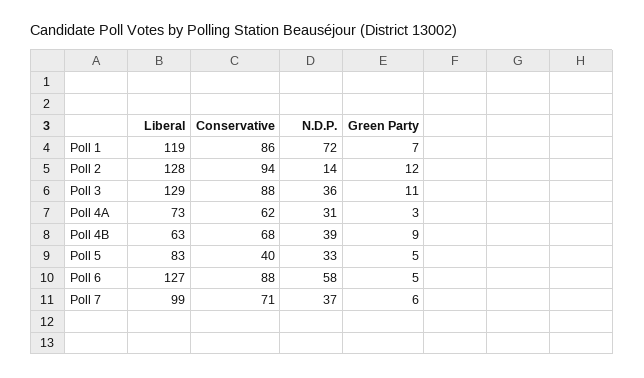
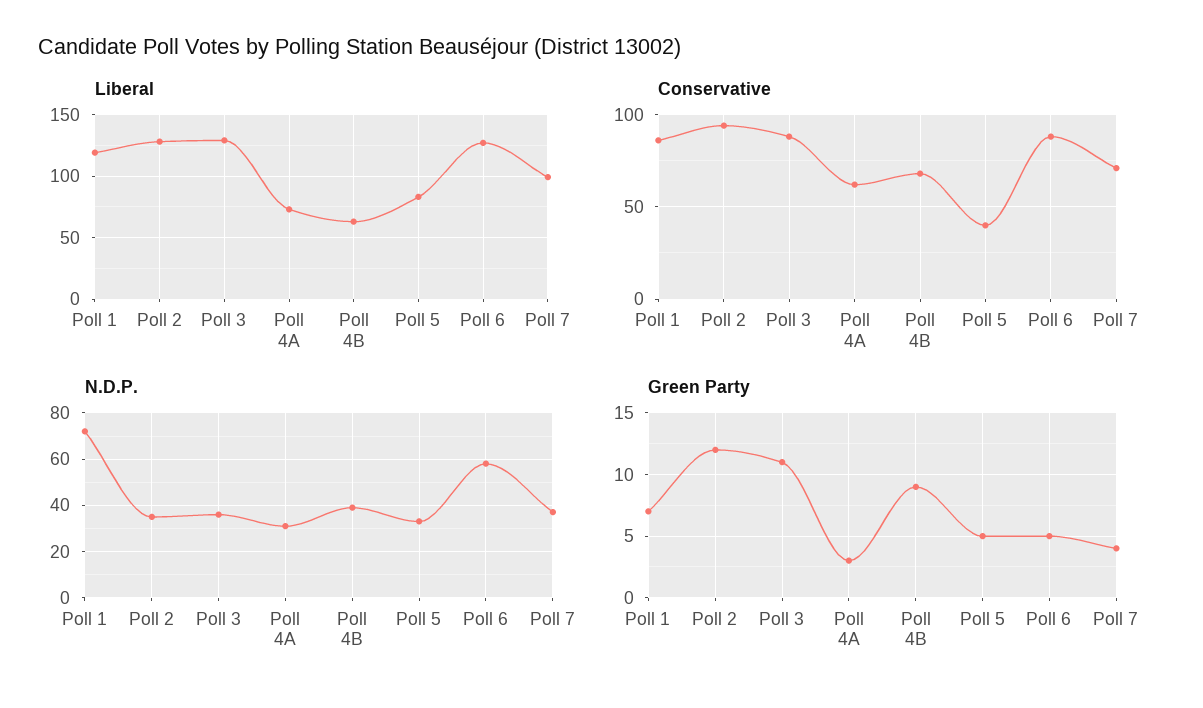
N.D.P., Poll 2: 14 -> 35
Green Party, Poll 7: 6 -> 4

